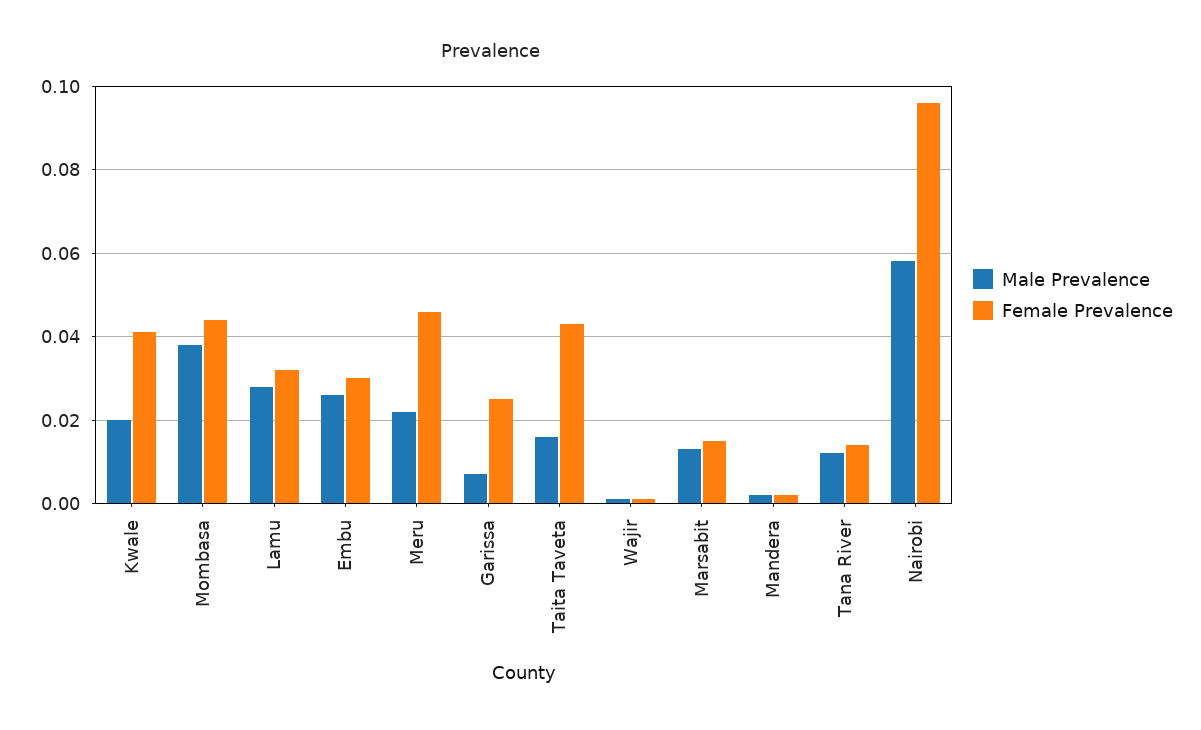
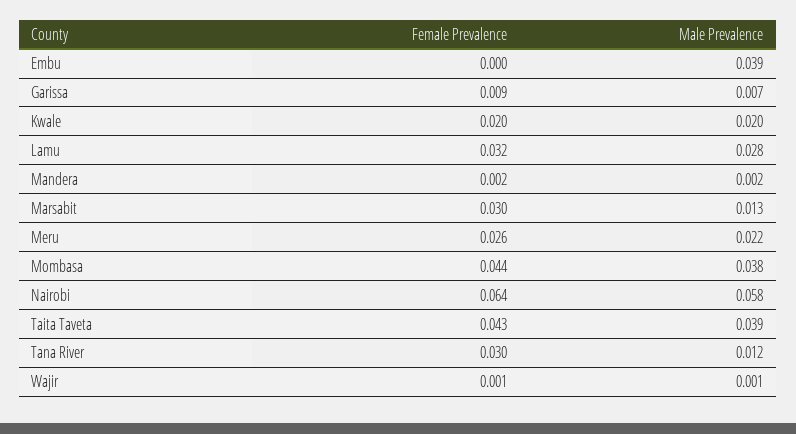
Female Prevalence, Kwale: 0.04 -> 0.02
Male Prevalence, Embu: 0.025 -> 0.039
Female Prevalence, Embu: 0.03 -> 0
Female Prevalence, Meru: 0.045 -> 0.026
Female Prevalence, Garissa: 0.025 -> 0.009
Male Prevalence, Taita Taveta: 0.015 -> 0.039
Female Prevalence, Marsabit: 0.015 -> 0.03
Female Prevalence, Tana River: 0.015 -> 0.03
Female Prevalence, Nairobi: 0.095 -> 0.064

